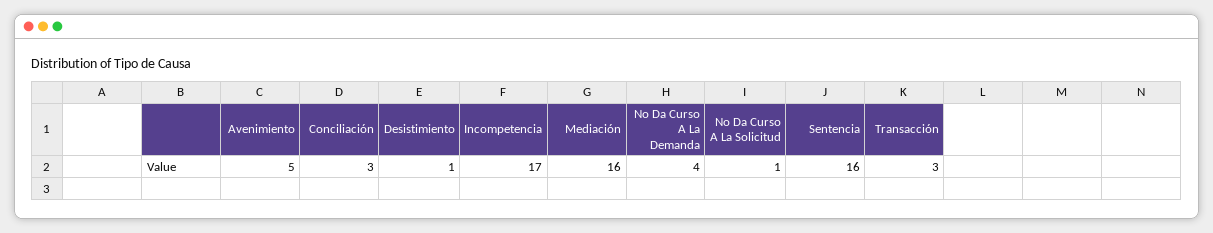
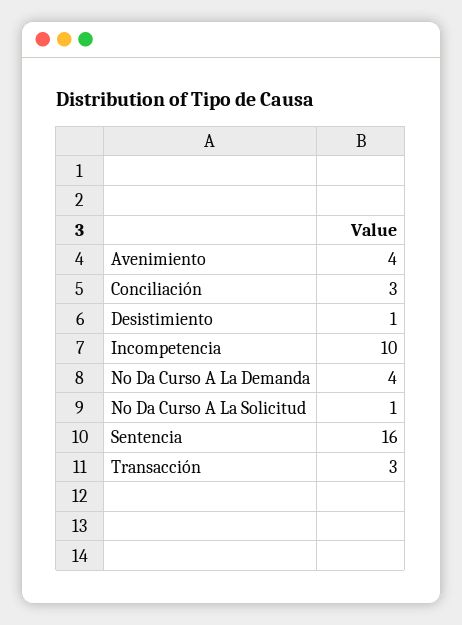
Avenimiento: 5 -> 4
Incompetencia: 17 -> 10
Mediación: 16 -> none

